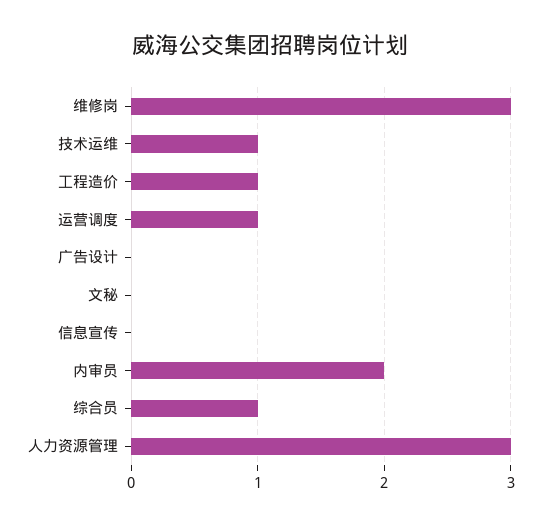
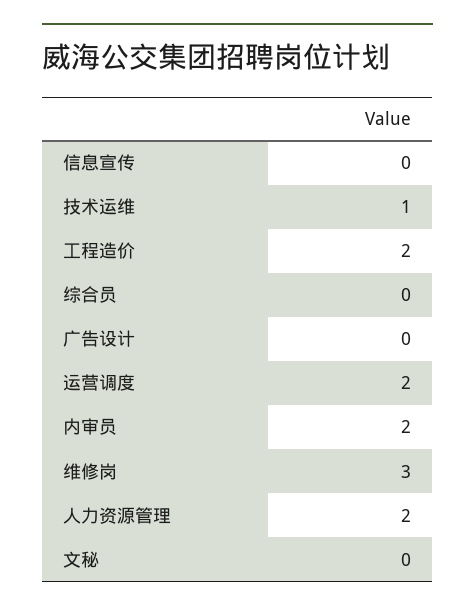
工程造价: 1 -> 2
运营调度: 1 -> 2
综合员: 1 -> 0
人力资源管理: 3 -> 2

